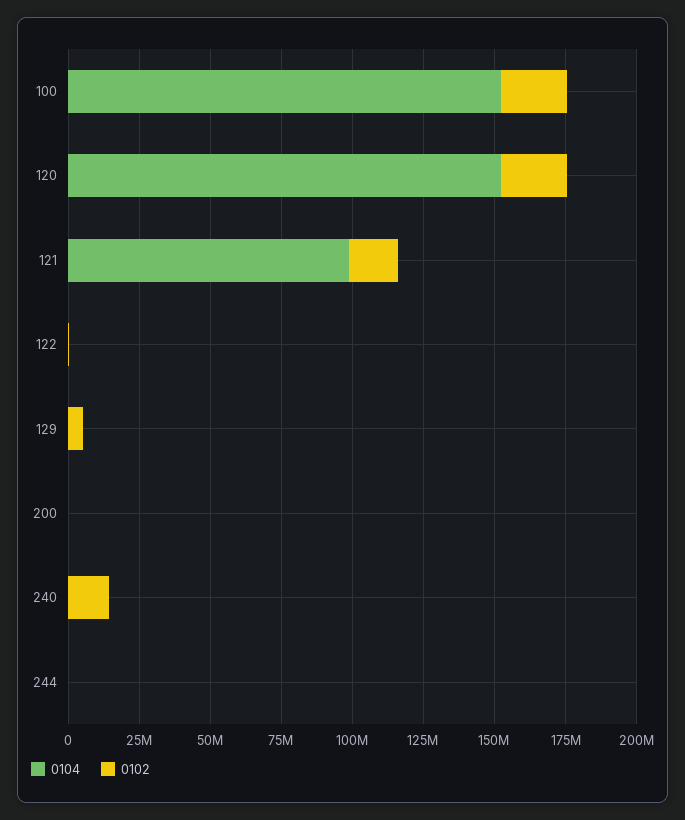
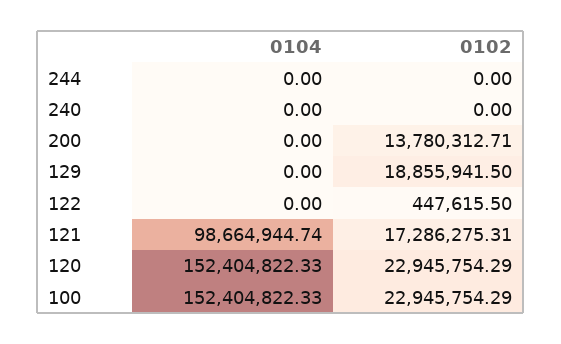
0102, 129: 5000000 -> 18855941.5
0102, 200: 0 -> 13780312.71
0102, 240: 15000000 -> 0

